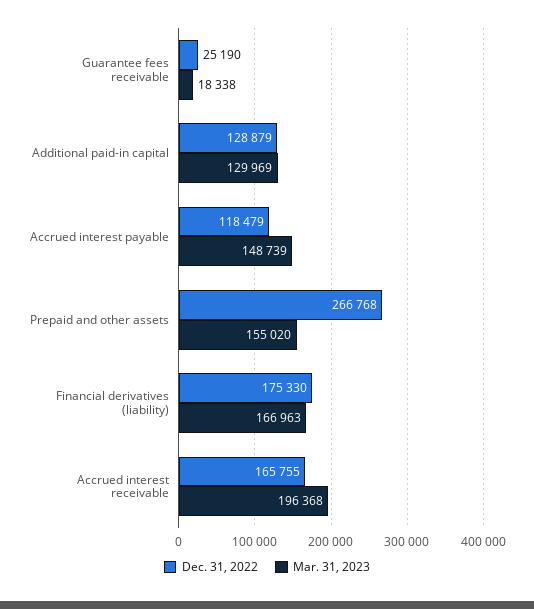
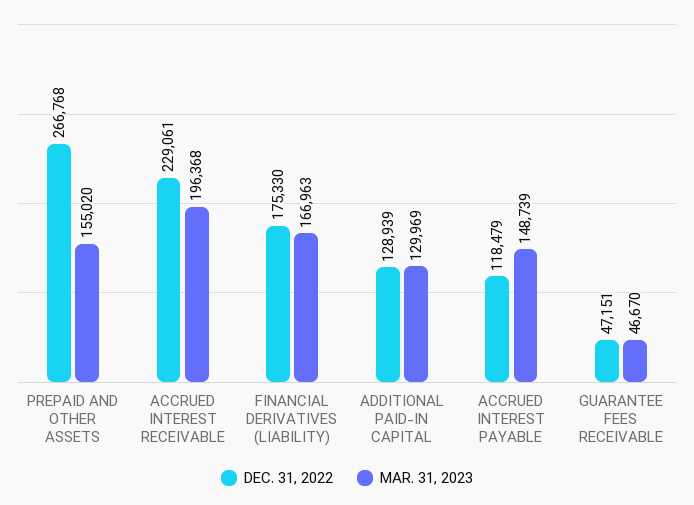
Dec. 31, 2022, Guarantee fees receivable: 25190 -> 47151
Mar. 31, 2023, Guarantee fees receivable: 18338 -> 46670
Dec. 31, 2022, Additional paid-in capital: 128879 -> 128939
Dec. 31, 2022, Accrued interest receivable: 165755 -> 229061

